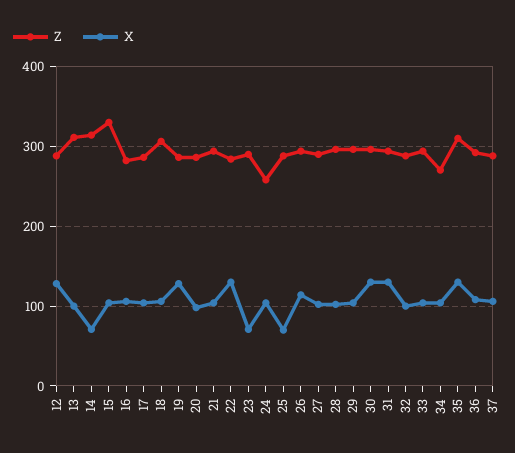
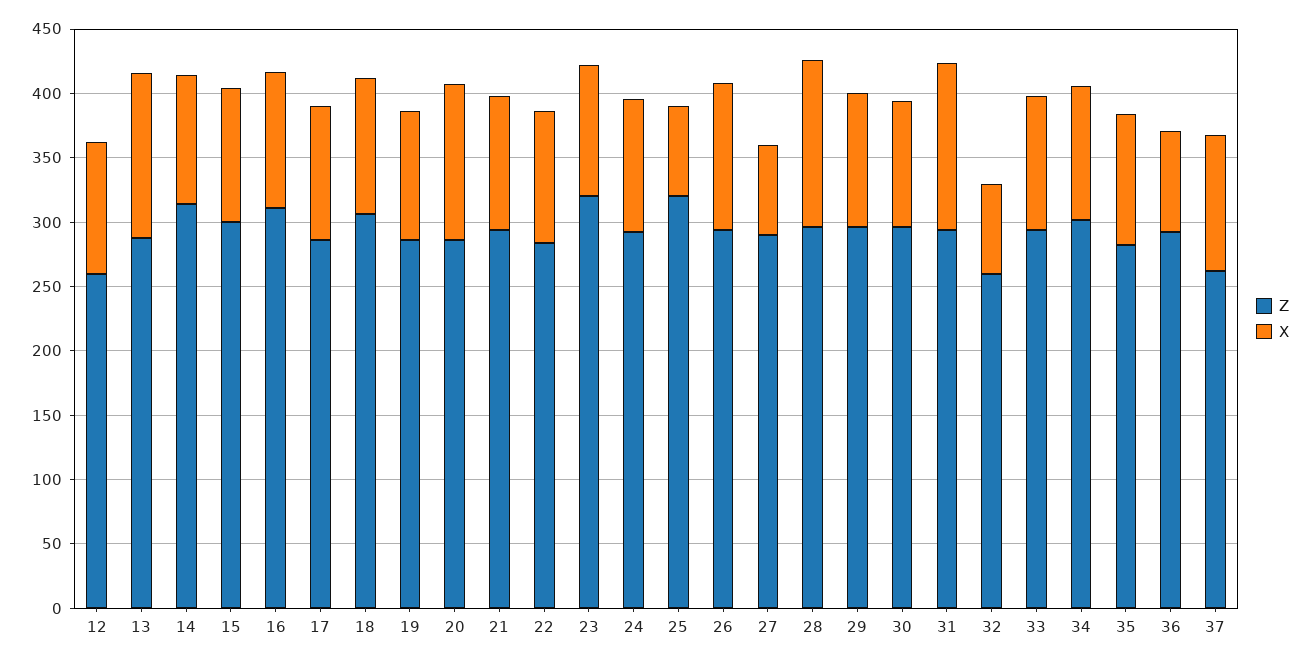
Z, 12: 290 -> 260
X, 12: 130 -> 100
Z, 13: 310 -> 290
X, 13: 100 -> 130
X, 14: 70 -> 100
Z, 15: 330 -> 300
Z, 16: 280 -> 310
X, 19: 130 -> 100
X, 20: 100 -> 120
X, 22: 130 -> 100
Z, 23: 290 -> 320
X, 23: 70 -> 100
Z, 24: 260 -> 290
Z, 25: 290 -> 320
X, 27: 100 -> 70
X, 28: 100 -> 130
X, 30: 130 -> 100
Z, 32: 290 -> 260
X, 32: 100 -> 70
Z, 34: 270 -> 300
Z, 35: 310 -> 280
X, 35: 130 -> 100
X, 36: 110 -> 80
Z, 37: 290 -> 260

